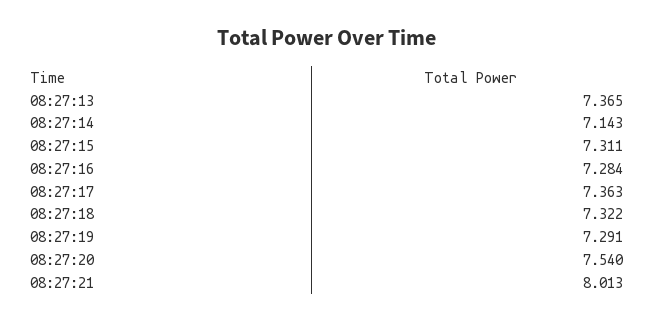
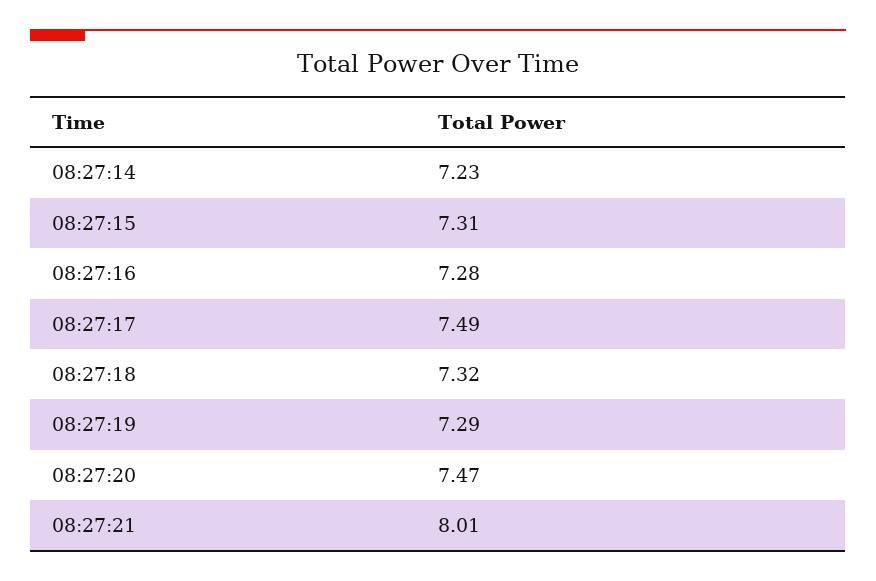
08:27:13: 7.365 -> none
08:27:14: 7.143 -> 7.23
08:27:17: 7.363 -> 7.49
08:27:20: 7.54 -> 7.47

